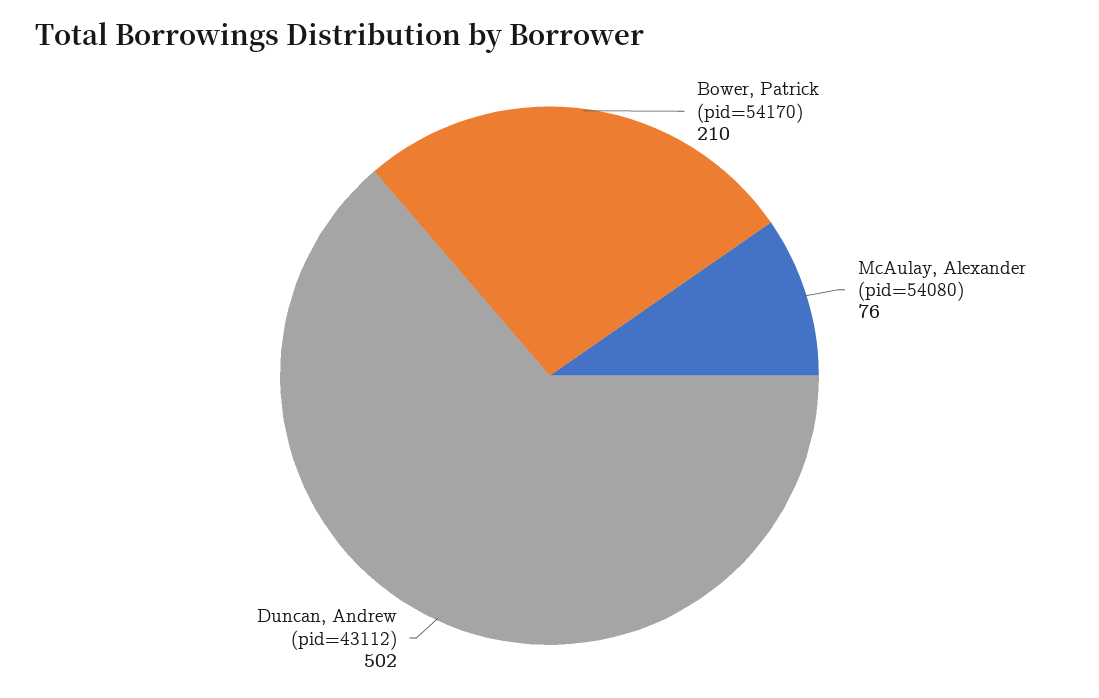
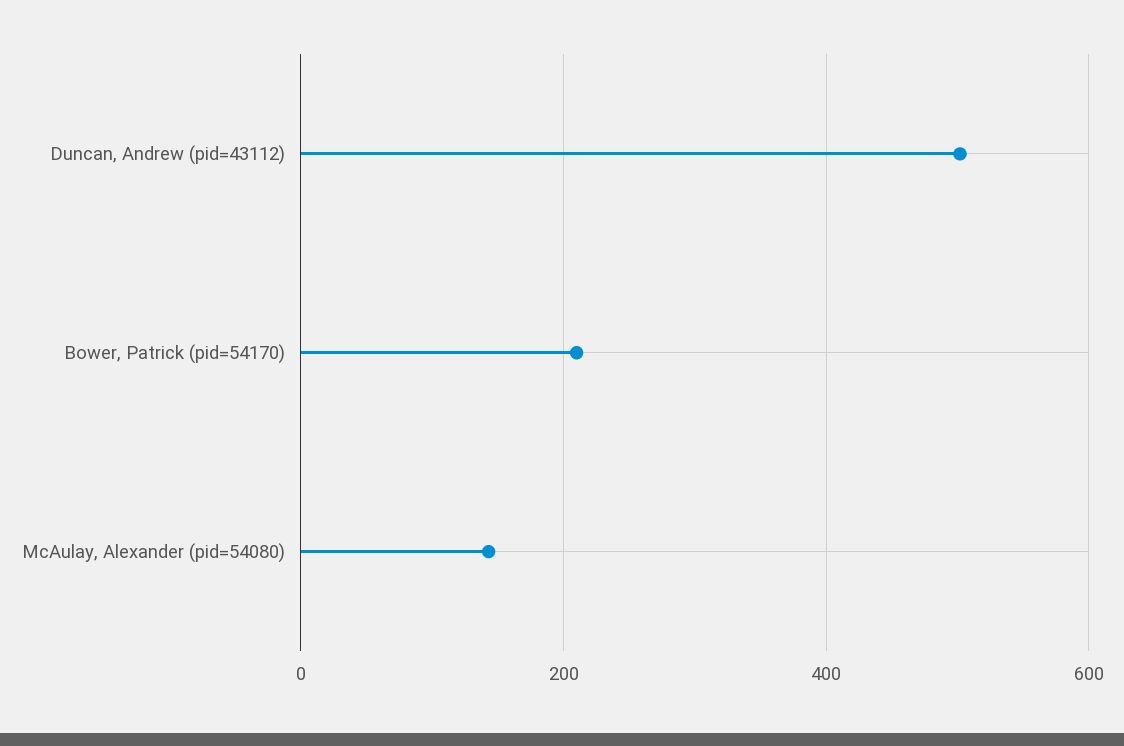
McAulay, Alexander (pid=54080): 76 -> 140

